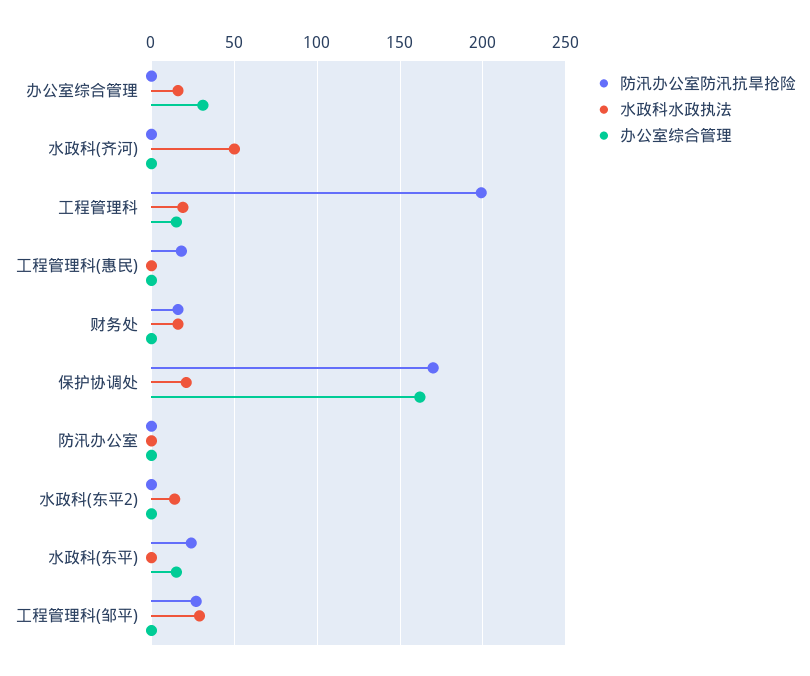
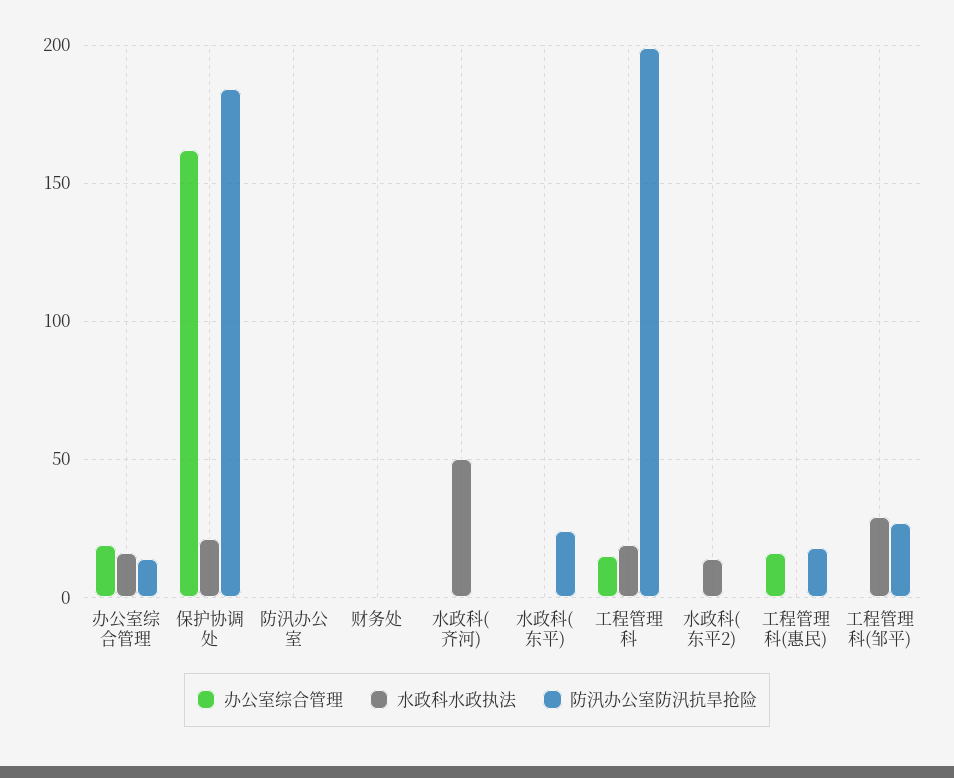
防汛办公室防汛抗旱抢险, 办公室综合管理: 0 -> 15
办公室综合管理, 办公室综合管理: 30 -> 20
办公室综合管理, 工程管理科(惠民): 0 -> 15
防汛办公室防汛抗旱抢险, 财务处: 15 -> 0
水政科水政执法, 财务处: 15 -> 0
防汛办公室防汛抗旱抢险, 保护协调处: 170 -> 185
办公室综合管理, 水政科(东平): 15 -> 0

